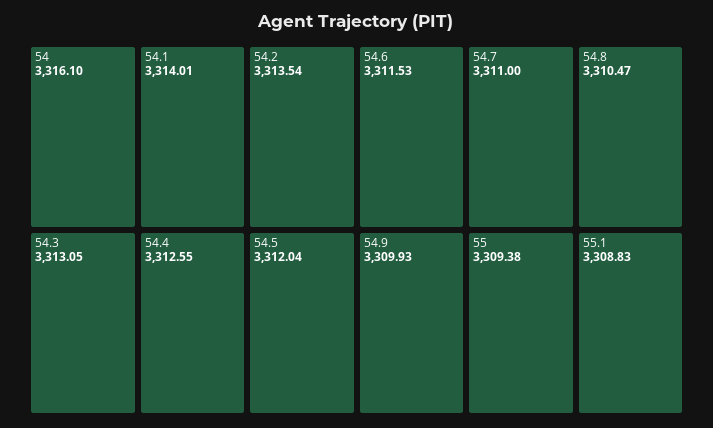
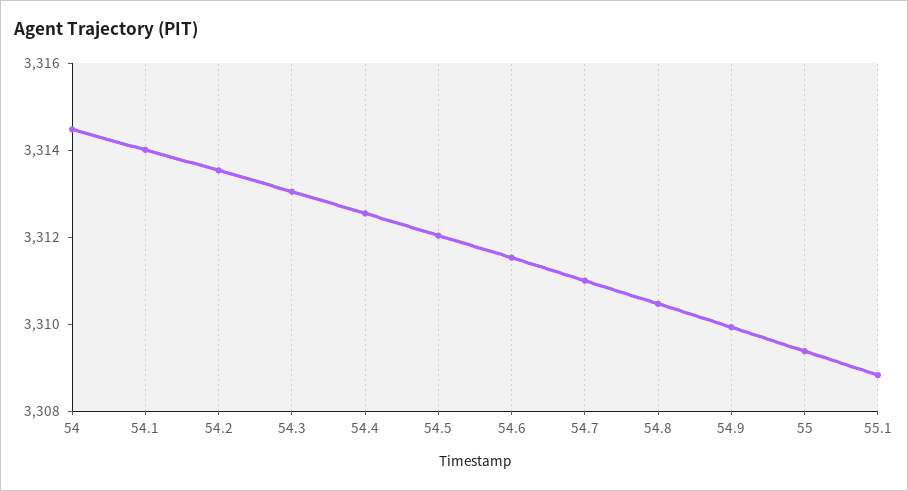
54: 3316.1 -> 3314.5

